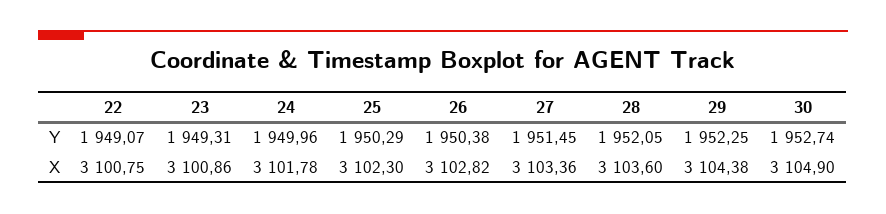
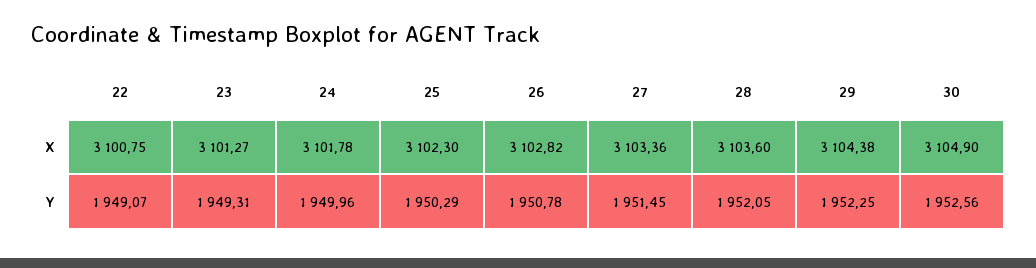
26, Y: 1950.38 -> 1950.78
30, Y: 1952.74 -> 1952.56
23, X: 3100.86 -> 3101.27

